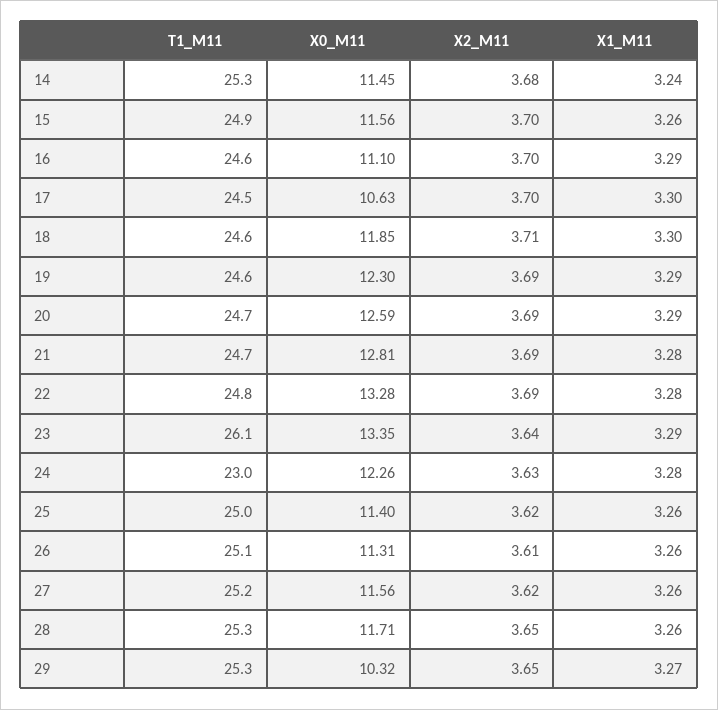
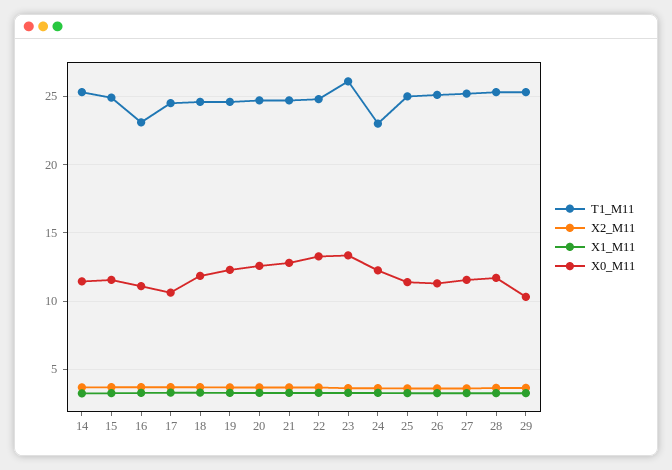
T1_M11, 16: 24.6 -> 23

